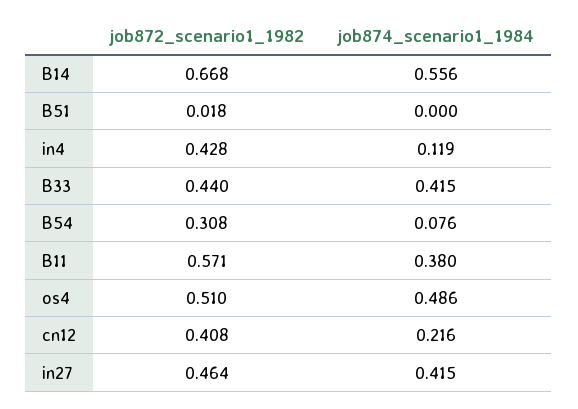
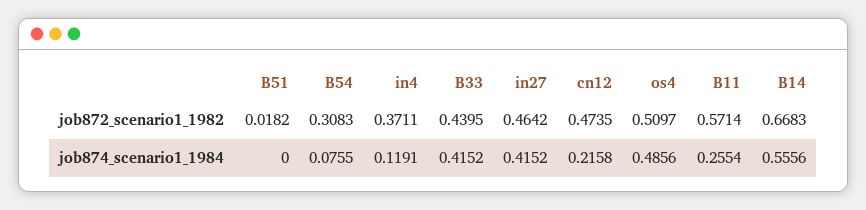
job872_scenario1_1982, in4: 0.428 -> 0.3711
job874_scenario1_1984, B11: 0.38 -> 0.2554
job872_scenario1_1982, cn12: 0.408 -> 0.4735

